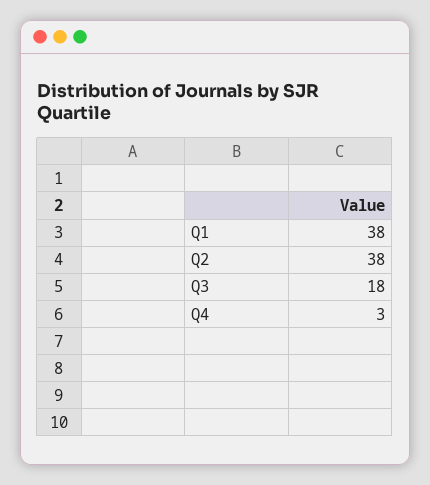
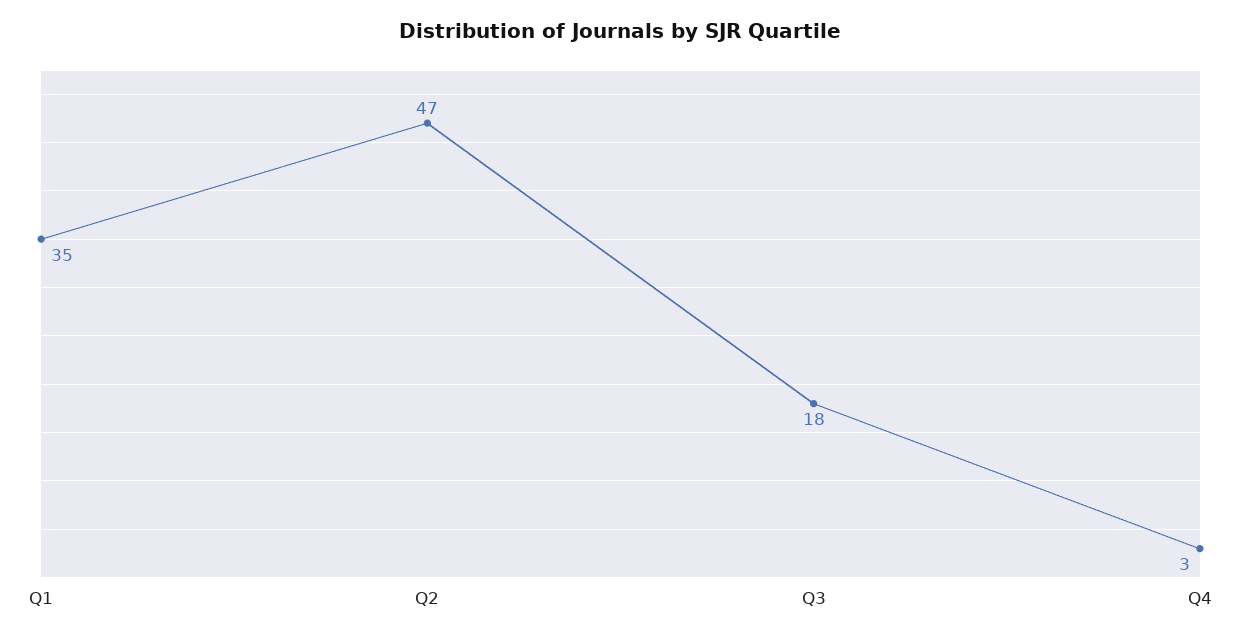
Q1: 38 -> 35
Q2: 38 -> 47

